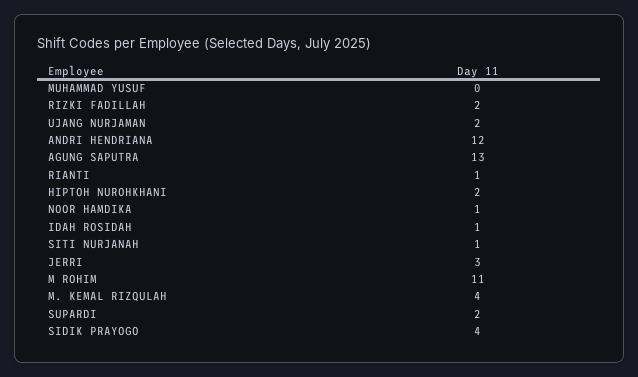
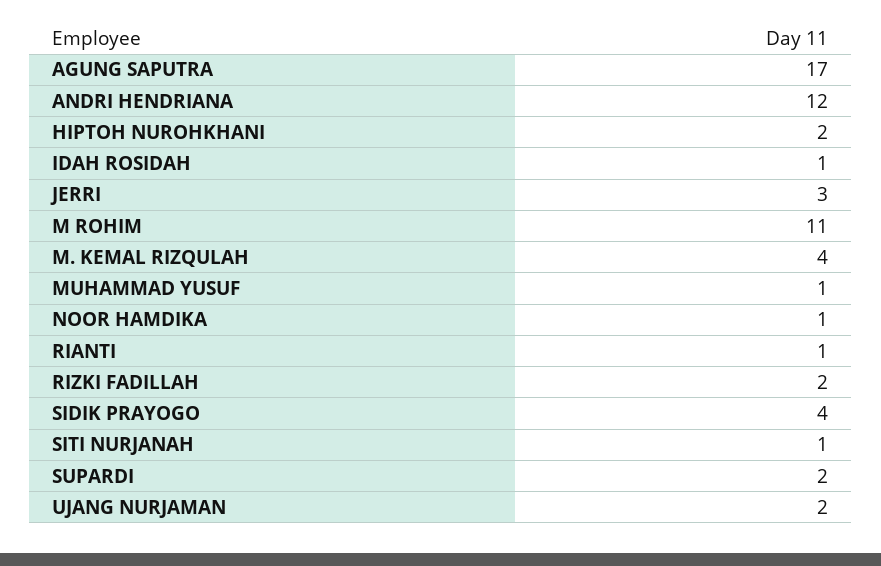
MUHAMMAD YUSUF: 0 -> 1
AGUNG SAPUTRA: 13 -> 17

